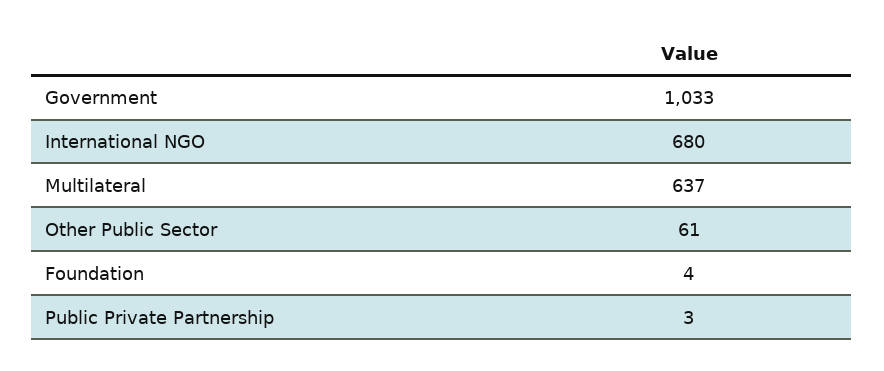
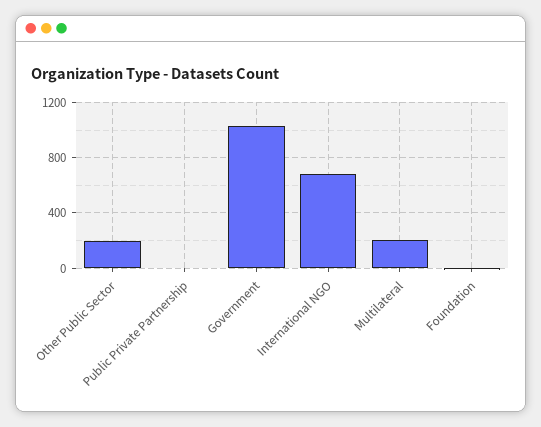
Multilateral: 637 -> 200
Other Public Sector: 61 -> 200

